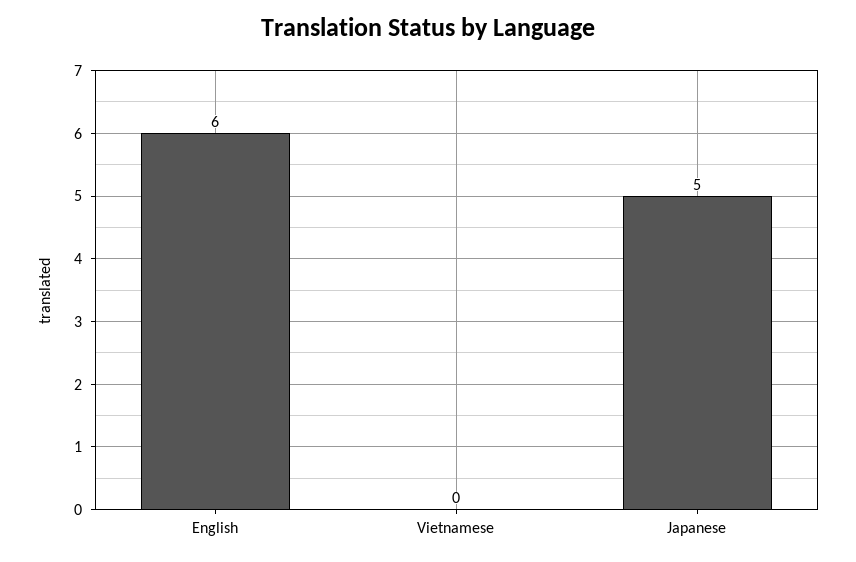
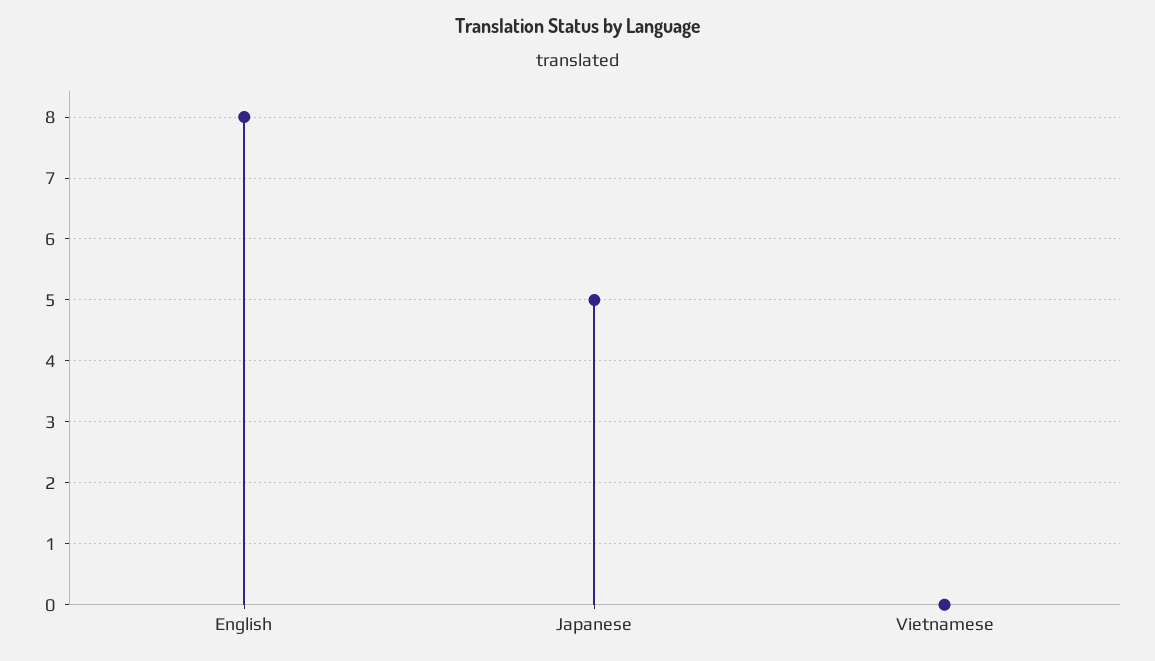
English: 6 -> 8

